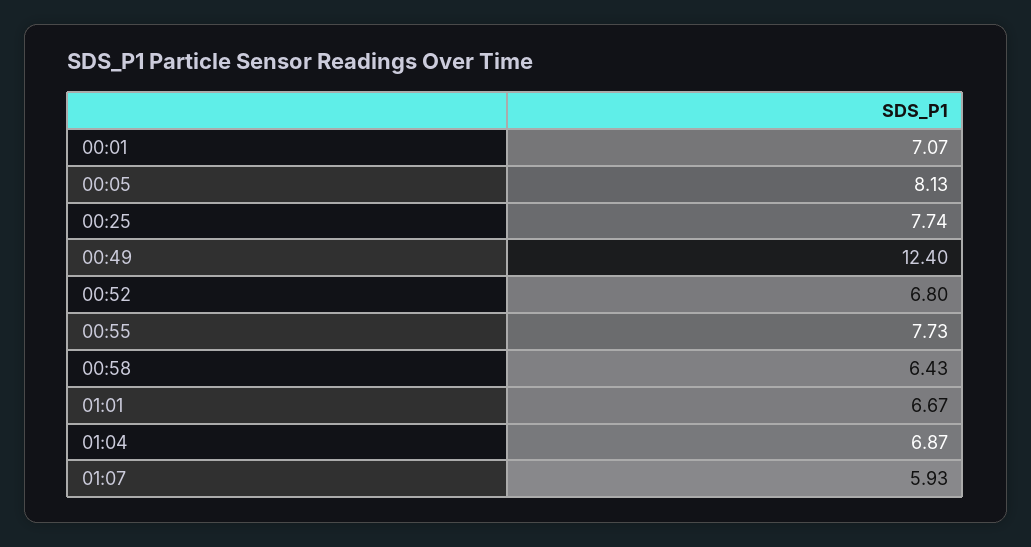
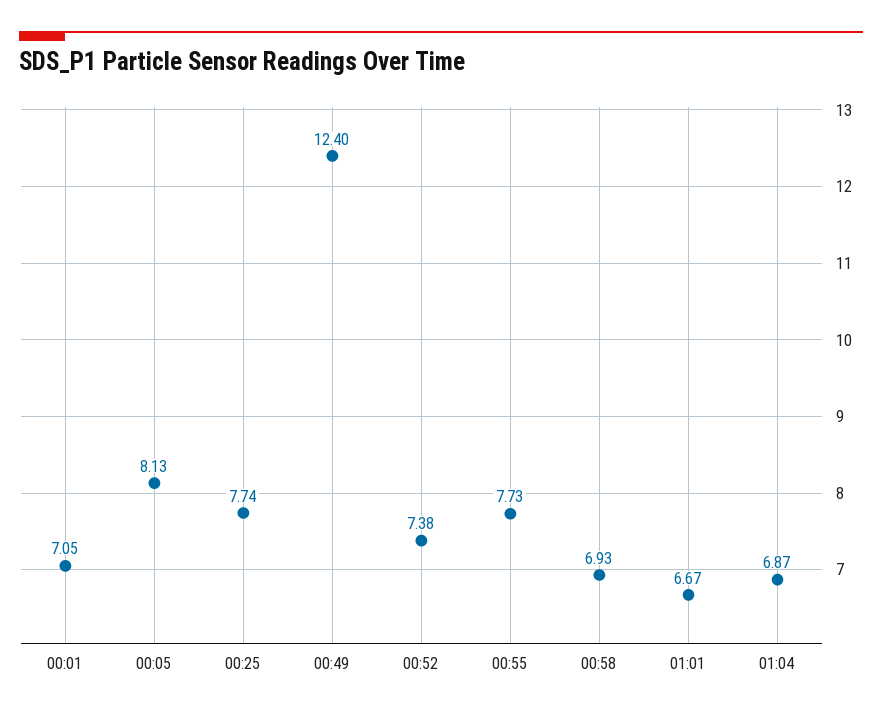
00:01: 7.07 -> 7.05
00:52: 6.8 -> 7.38
00:58: 6.43 -> 6.93
01:07: 5.93 -> none

